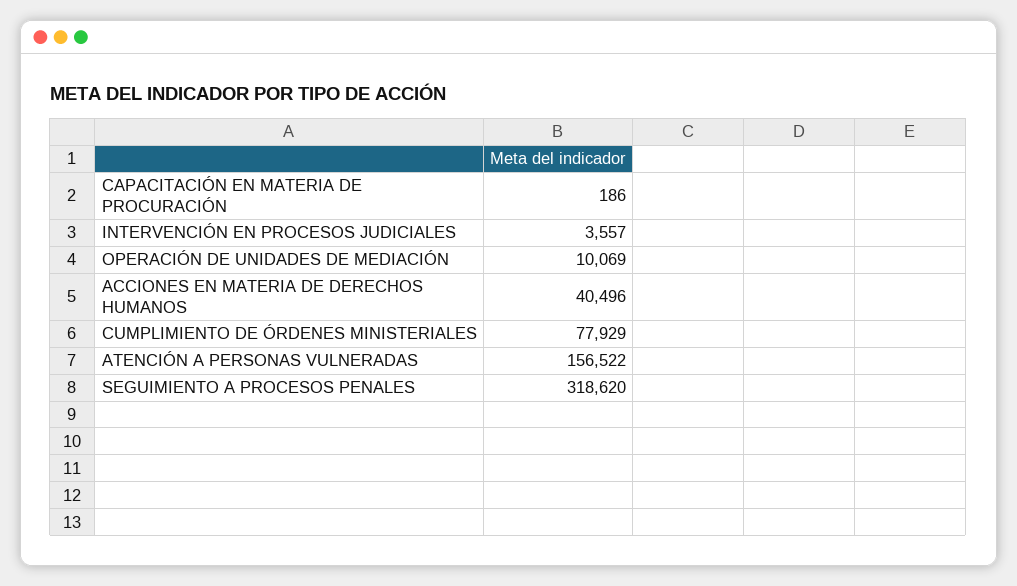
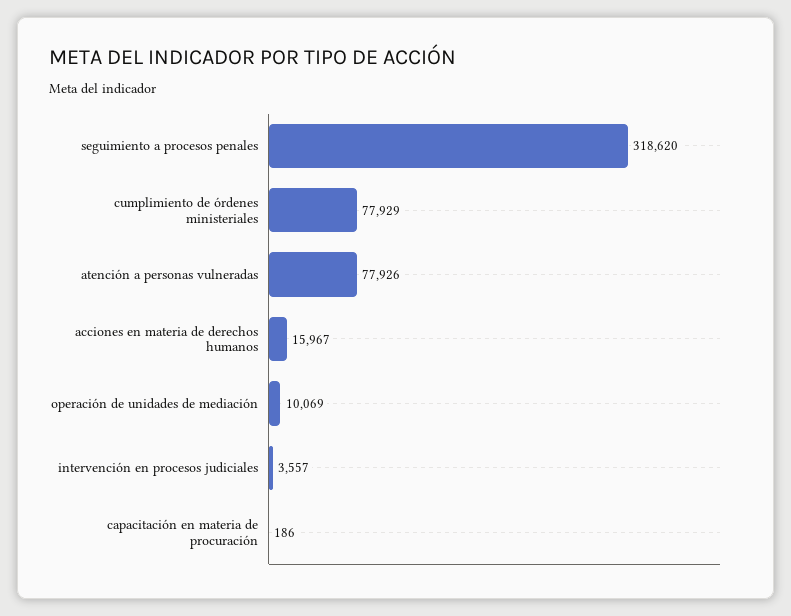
ACCIONES EN MATERIA DE DERECHOS HUMANOS: 40496 -> 15967
ATENCIÓN A PERSONAS VULNERADAS: 156522 -> 77926

